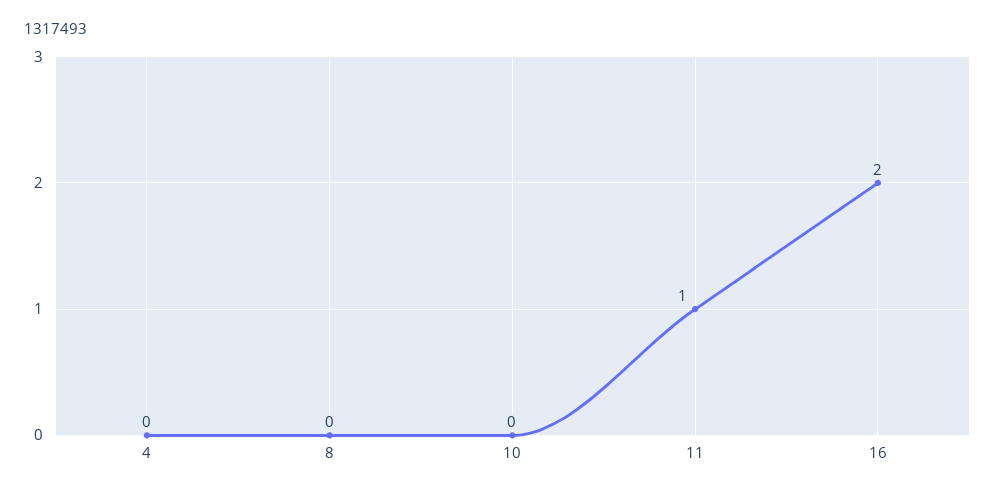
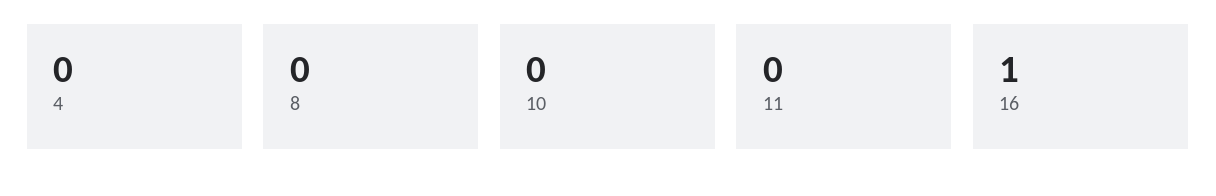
11: 1 -> 0
16: 2 -> 1

